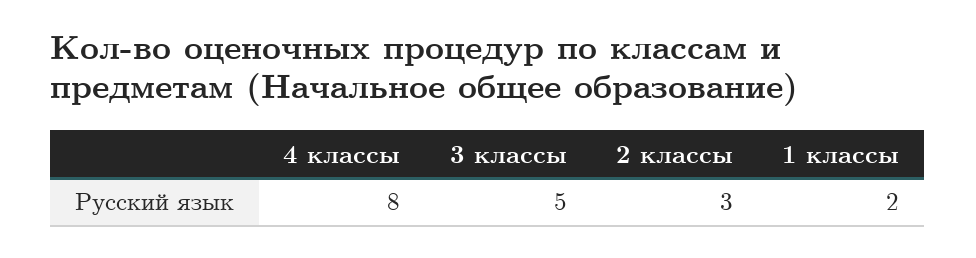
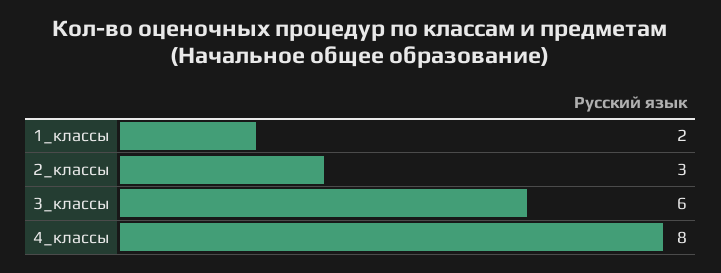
3 классы: 5 -> 6

